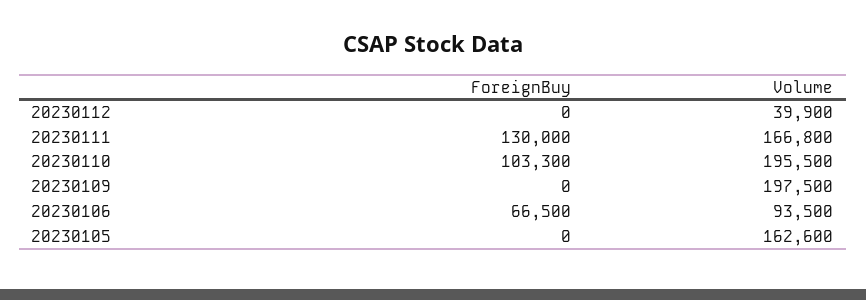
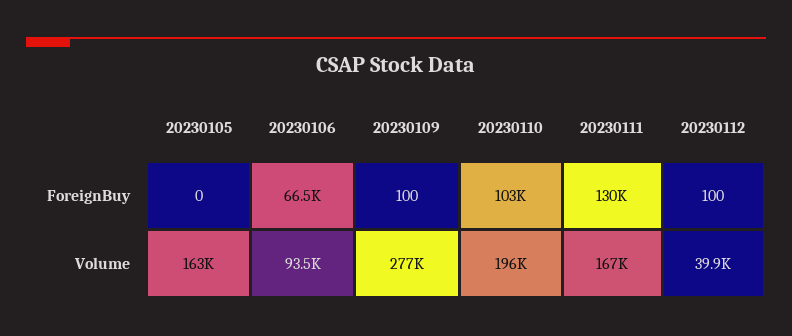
ForeignBuy, 20230112: 0 -> 100
ForeignBuy, 20230109: 0 -> 100
Volume, 20230109: 197500 -> 277000

